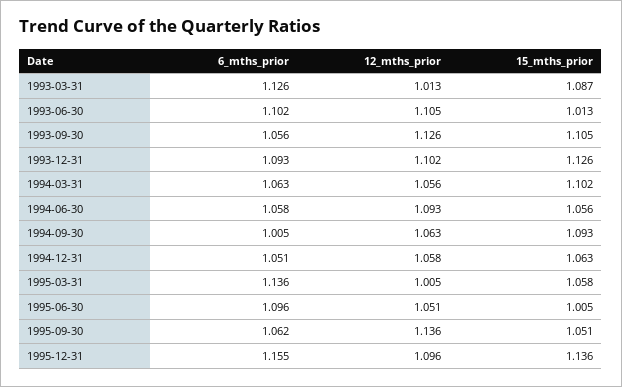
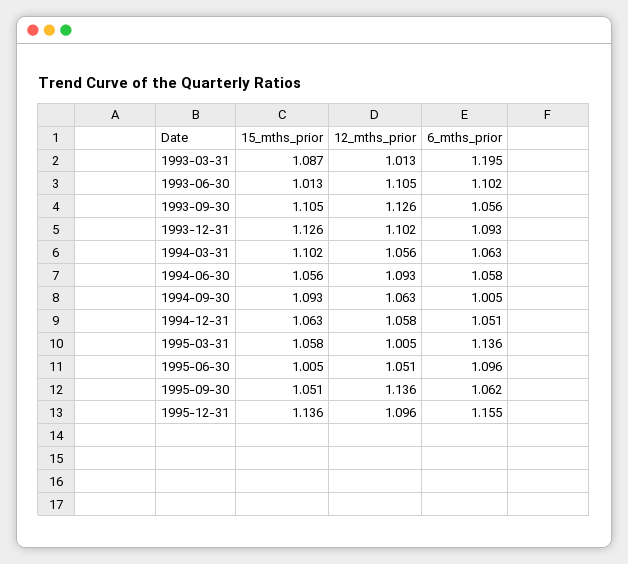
6_mths_prior, 1993-03-31: 1.126 -> 1.195

